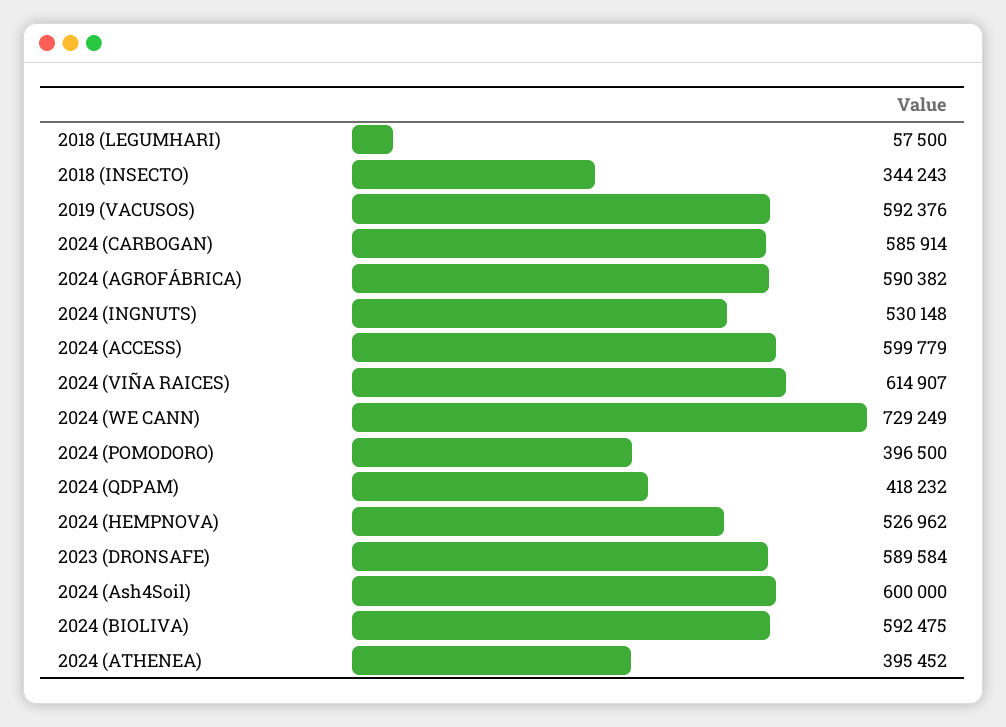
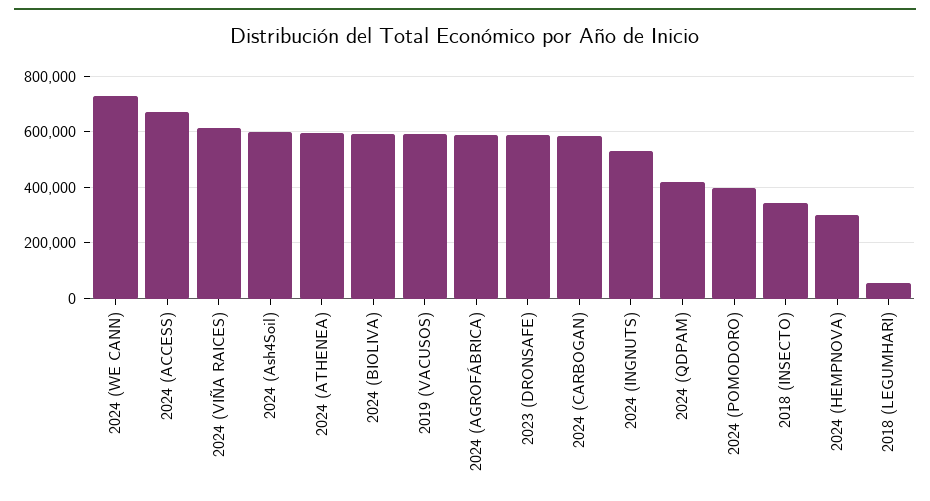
2024 (ACCESS): 599779 -> 675000
2024 (HEMPNOVA): 526962 -> 300000
2024 (ATHENEA): 395452 -> 600000

